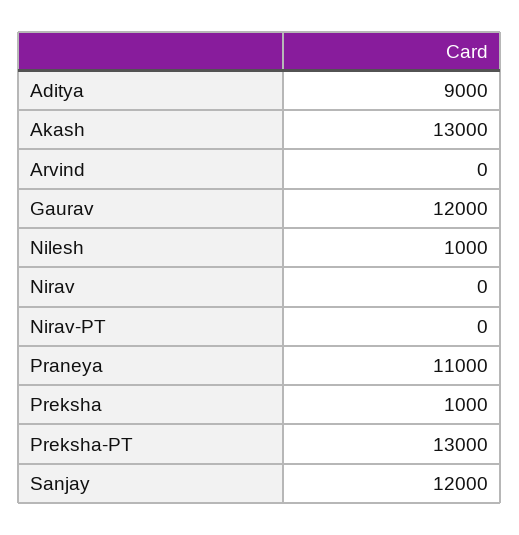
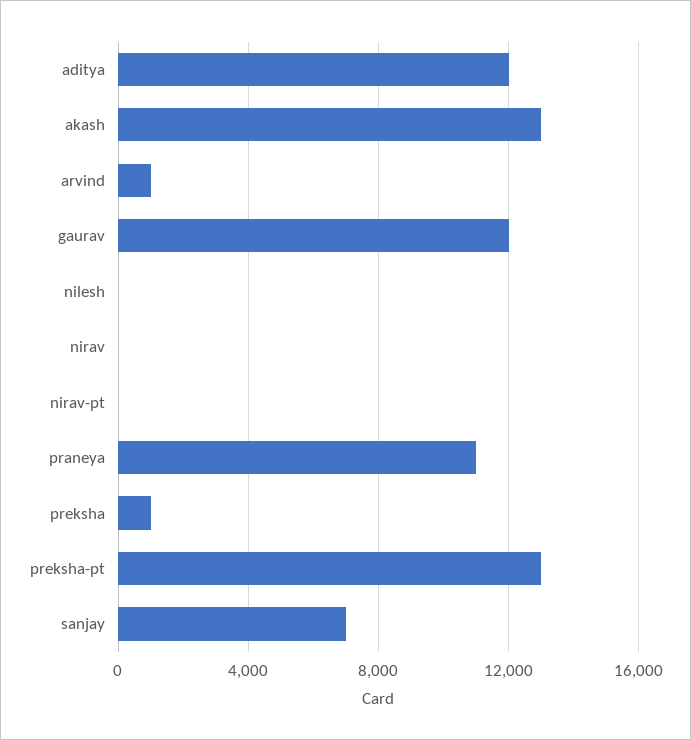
Aditya: 9000 -> 12000
Arvind: 0 -> 1000
Nilesh: 1000 -> 0
Sanjay: 12000 -> 7000

